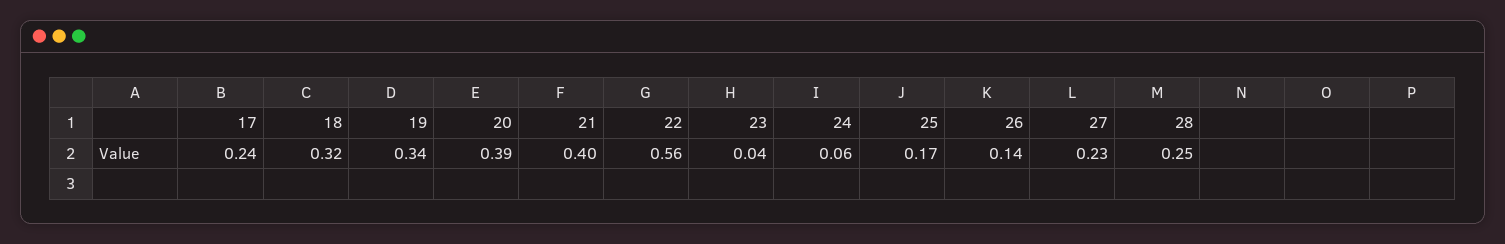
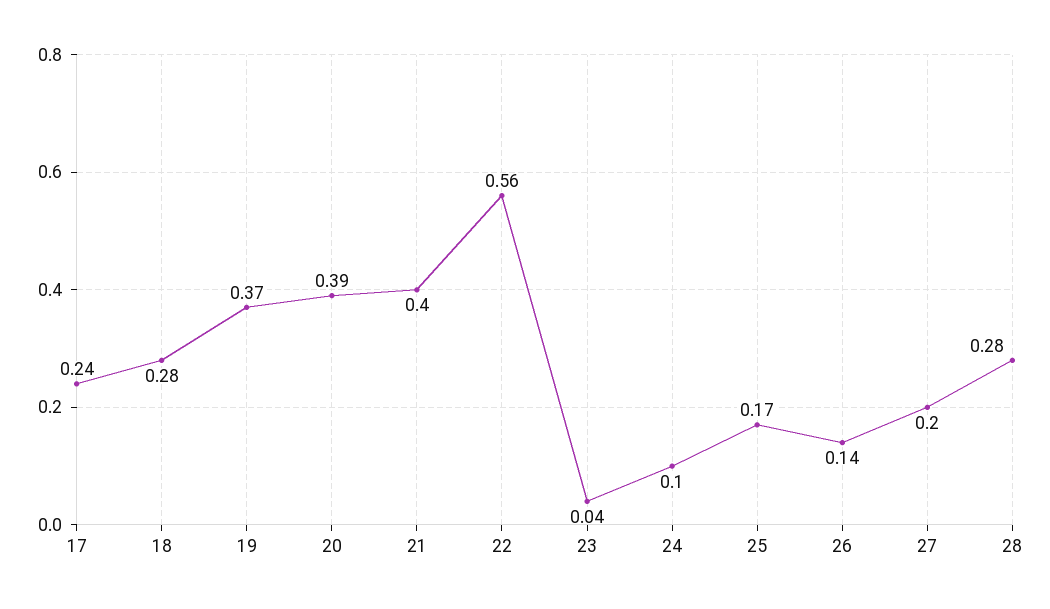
18: 0.32 -> 0.28
19: 0.34 -> 0.37
24: 0.06 -> 0.1
27: 0.23 -> 0.2
28: 0.25 -> 0.28

